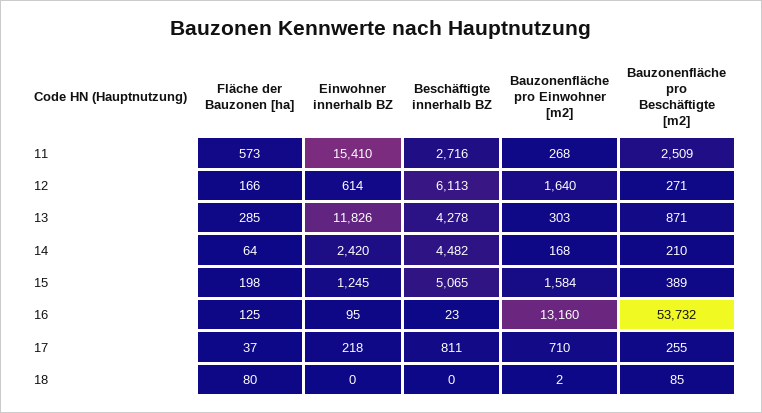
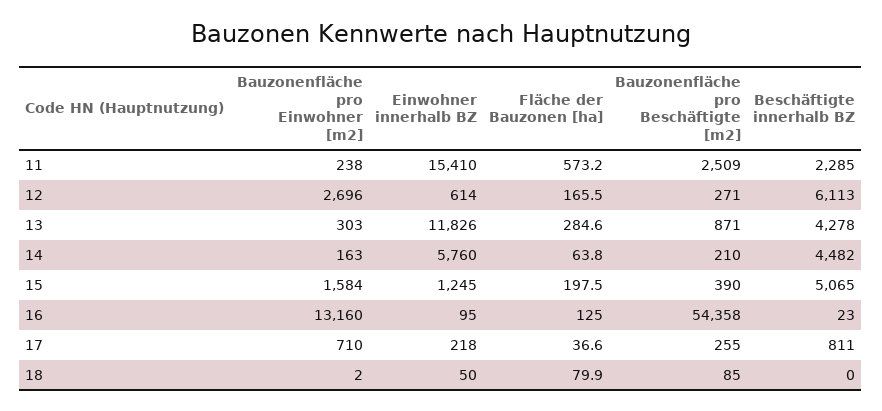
Beschäftigte innerhalb BZ, 11: 2716 -> 2285
Bauzonenfläche pro Einwohner [m2], 11: 268 -> 238
Bauzonenfläche pro Einwohner [m2], 12: 1640 -> 2696
Einwohner innerhalb BZ, 14: 2420 -> 5760
Bauzonenfläche pro Einwohner [m2], 14: 168 -> 163
Bauzonenfläche pro Beschäftigte [m2], 15: 389 -> 390
Bauzonenfläche pro Beschäftigte [m2], 16: 53732 -> 54358
Einwohner innerhalb BZ, 18: 0 -> 50

